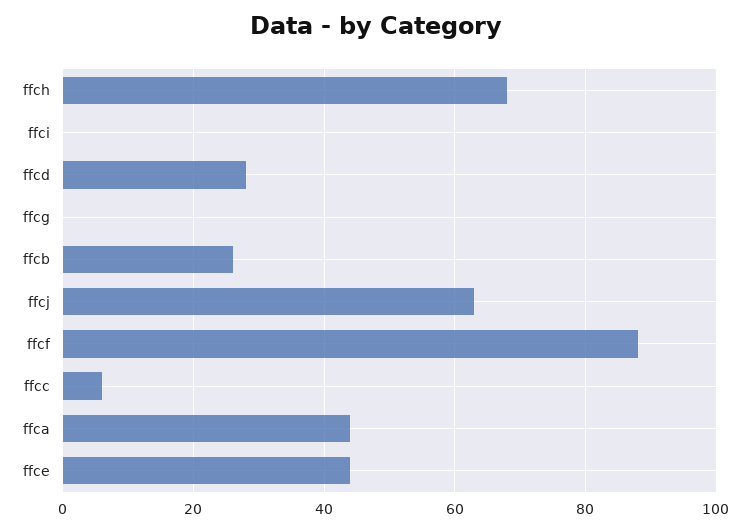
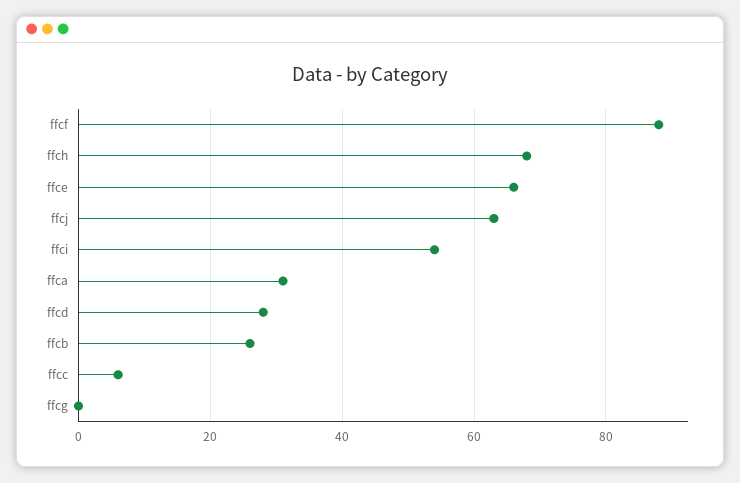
ffci: 0 -> 55
ffca: 45 -> 30
ffce: 45 -> 65

